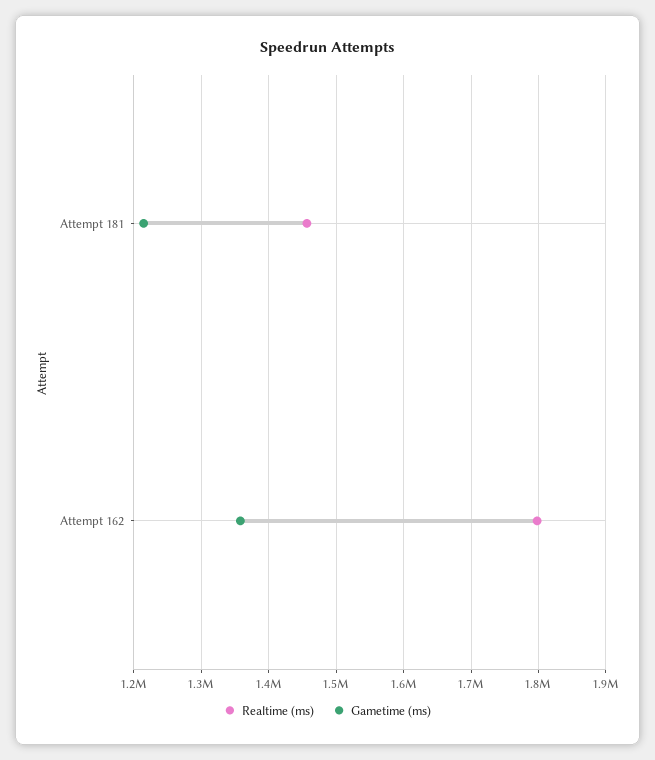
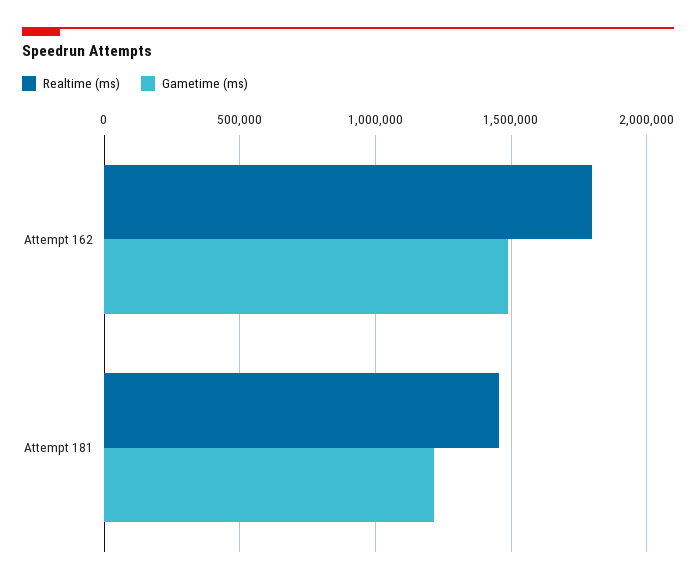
Gametime (ms), Attempt 162: 1360000 -> 1500000

